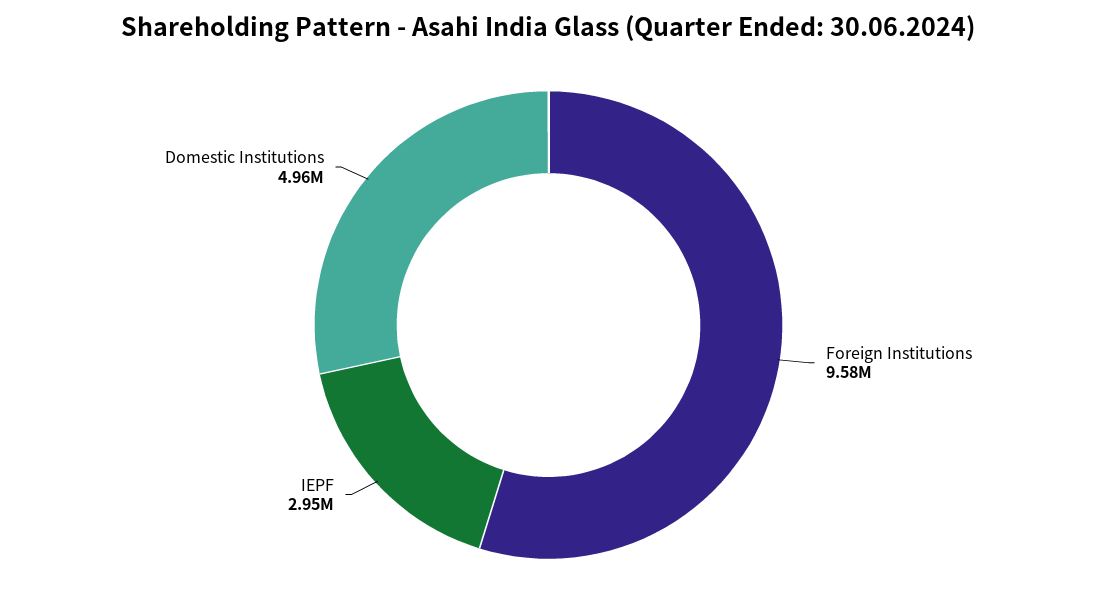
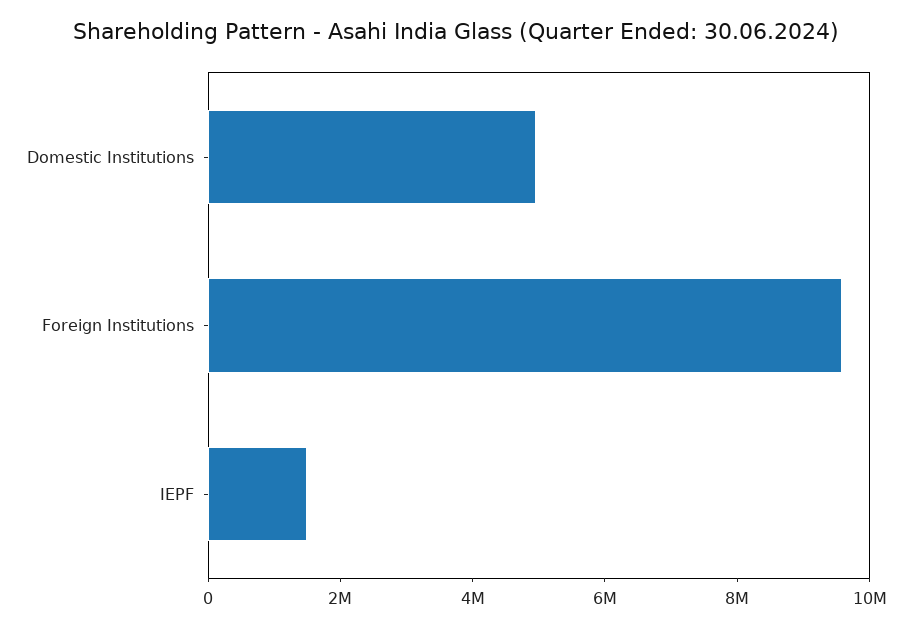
IEPF: 2950000 -> 1500000

